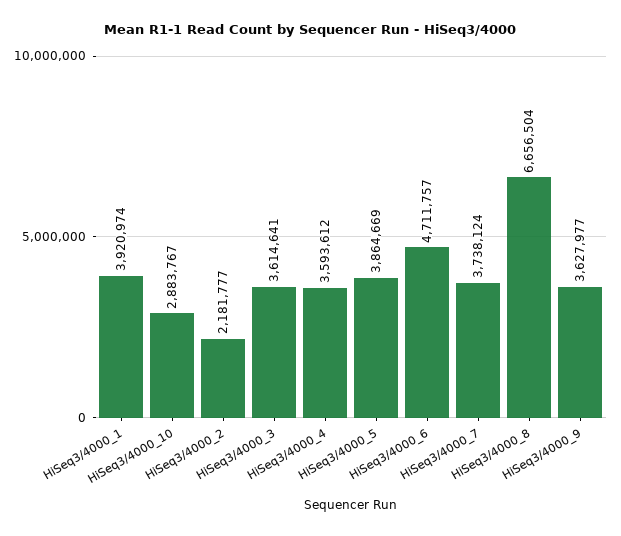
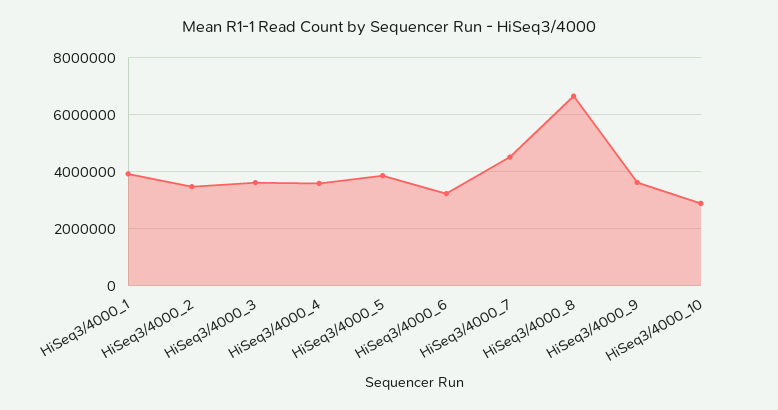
HiSeq3/4000_2: 2181777 -> 3500000
HiSeq3/4000_6: 4711757 -> 3250000
HiSeq3/4000_7: 3738124 -> 4500000

